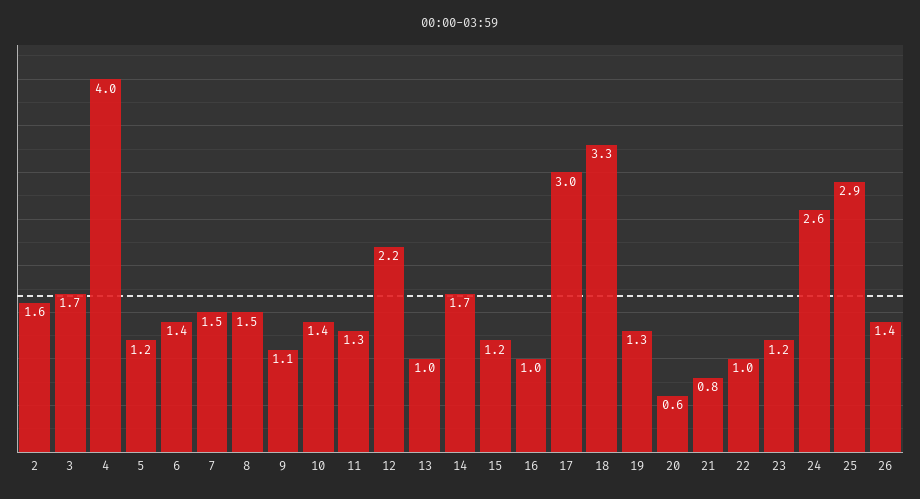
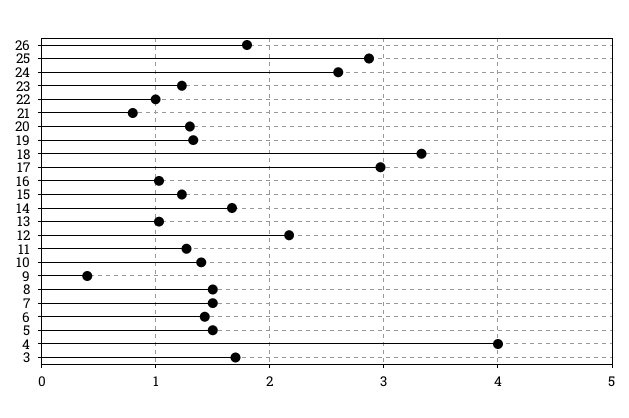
2: 1.6 -> none
5: 1.2 -> 1.5
9: 1.1 -> 0.4
20: 0.6 -> 1.3
26: 1.4 -> 1.8

